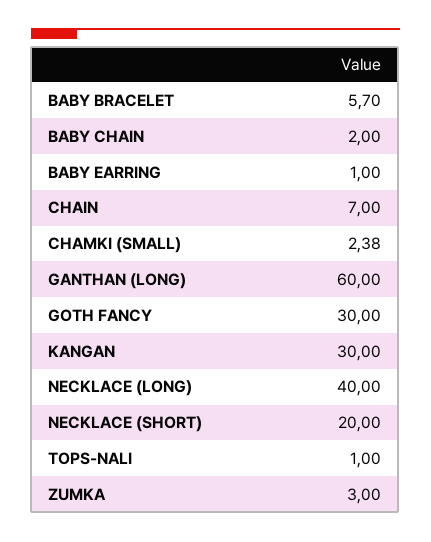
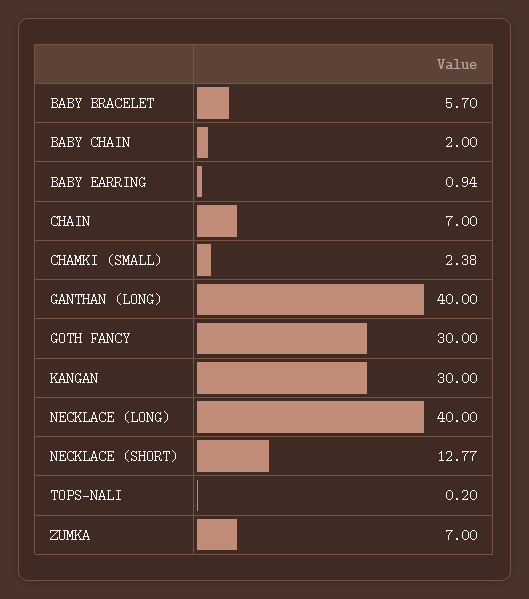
BABY EARRING: 1 -> 0.94
GANTHAN (LONG): 60 -> 40
NECKLACE (SHORT): 20 -> 12.77
TOPS-NALI: 1 -> 0.2
ZUMKA: 3 -> 7

